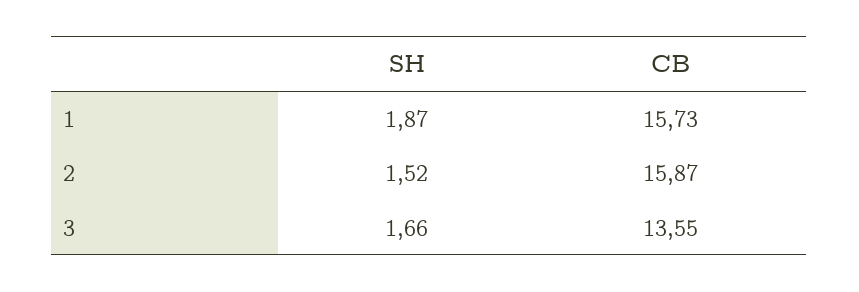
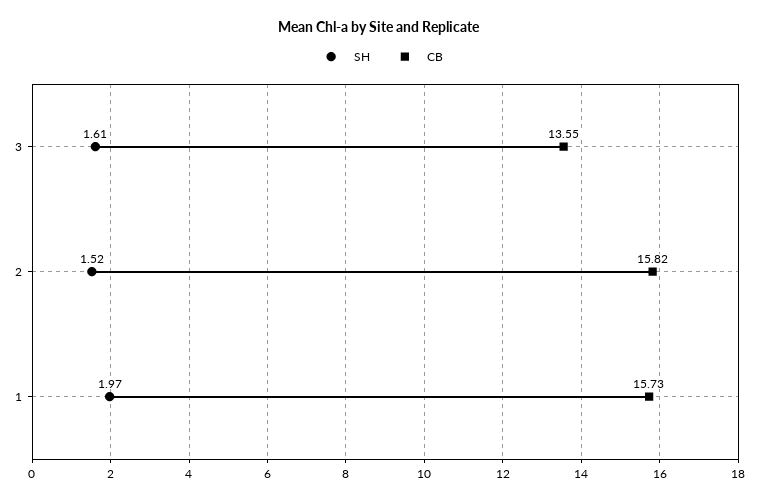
SH, 1: 1.87 -> 1.97
CB, 2: 15.87 -> 15.82
SH, 3: 1.66 -> 1.61

